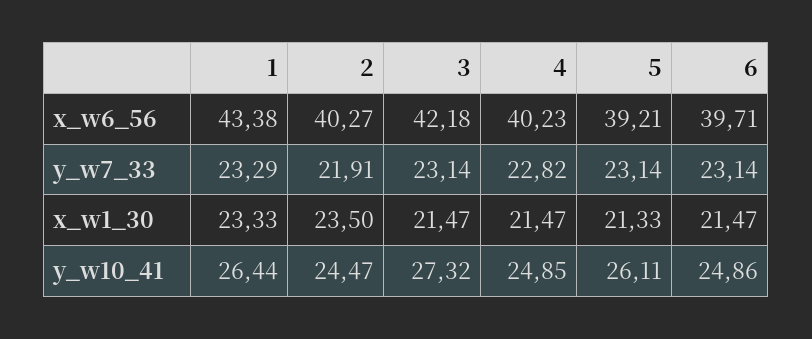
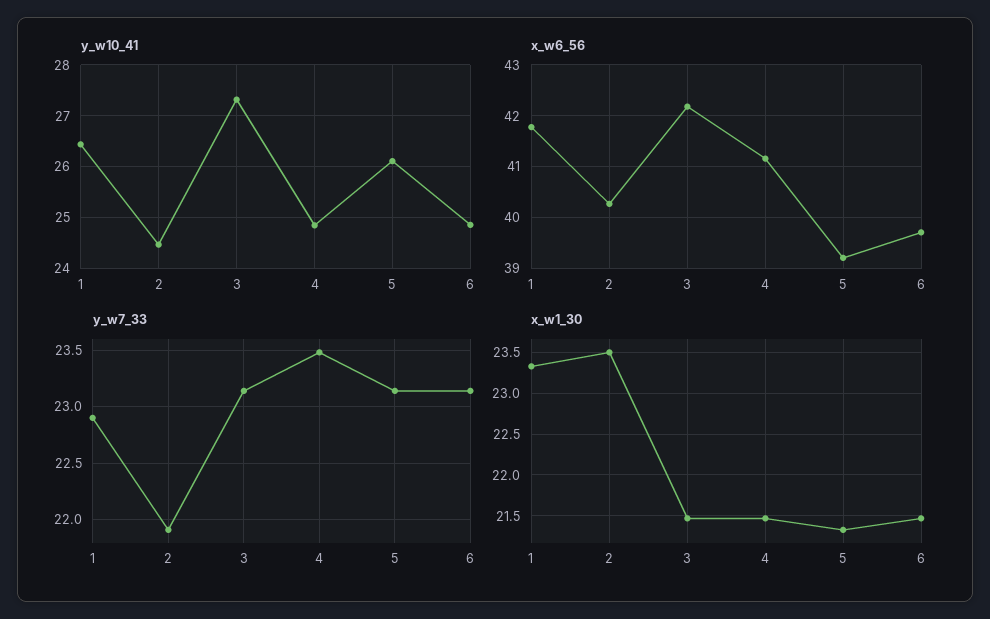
x_w6_56, 1: 43.38 -> 41.8
x_w6_56, 4: 40.23 -> 41.2
y_w7_33, 1: 23.29 -> 22.9
y_w7_33, 4: 22.82 -> 23.5

